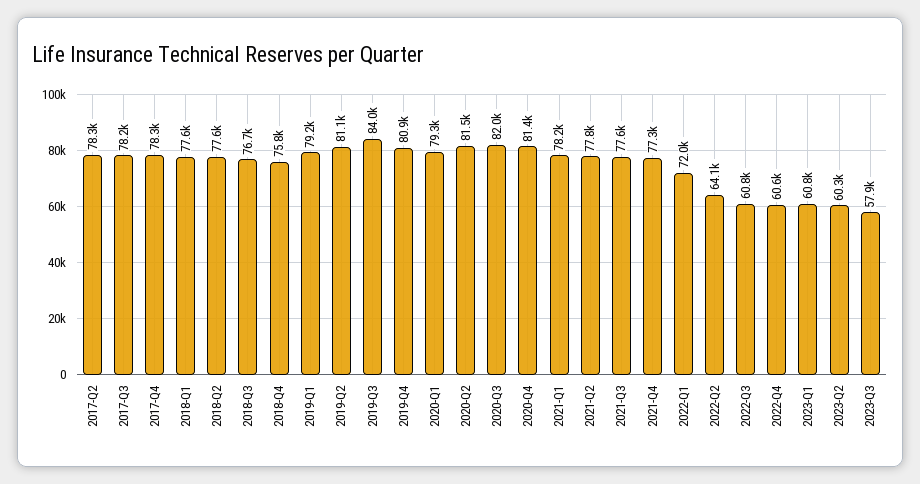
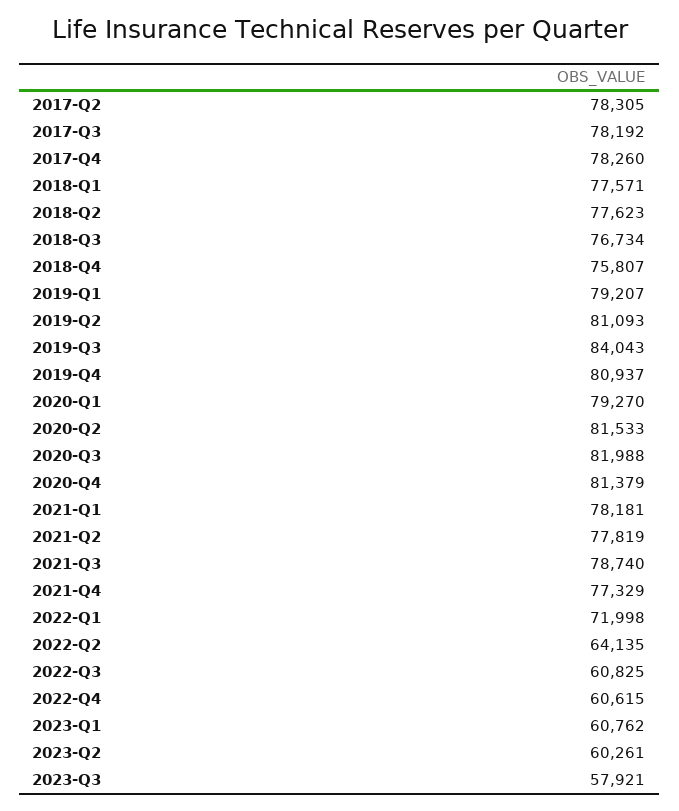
2021-Q3: 77600 -> 78740

